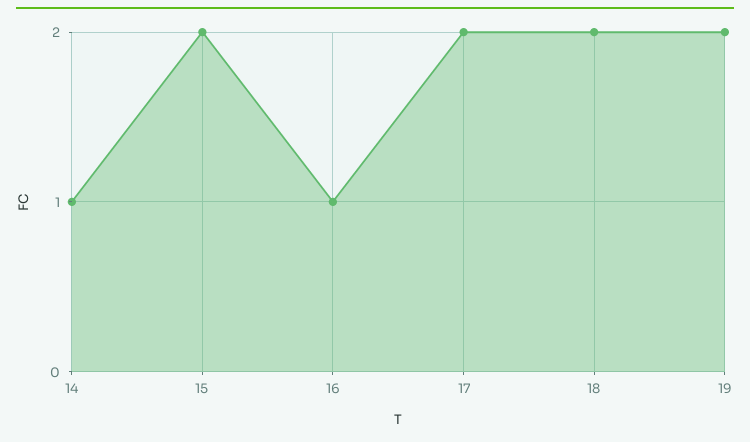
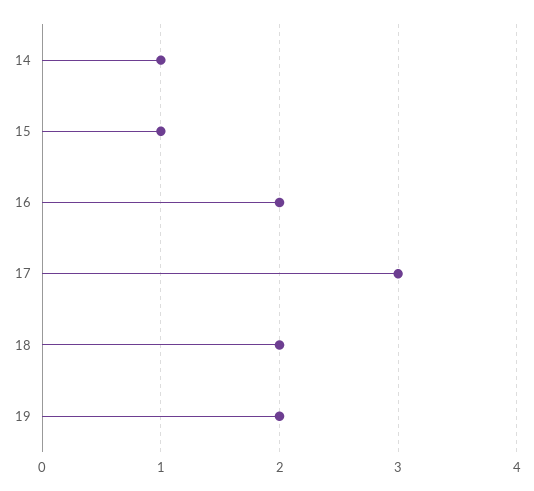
15: 2 -> 1
16: 1 -> 2
17: 2 -> 3

